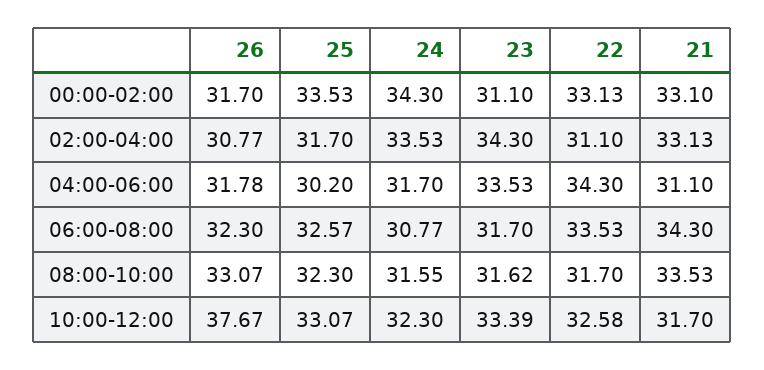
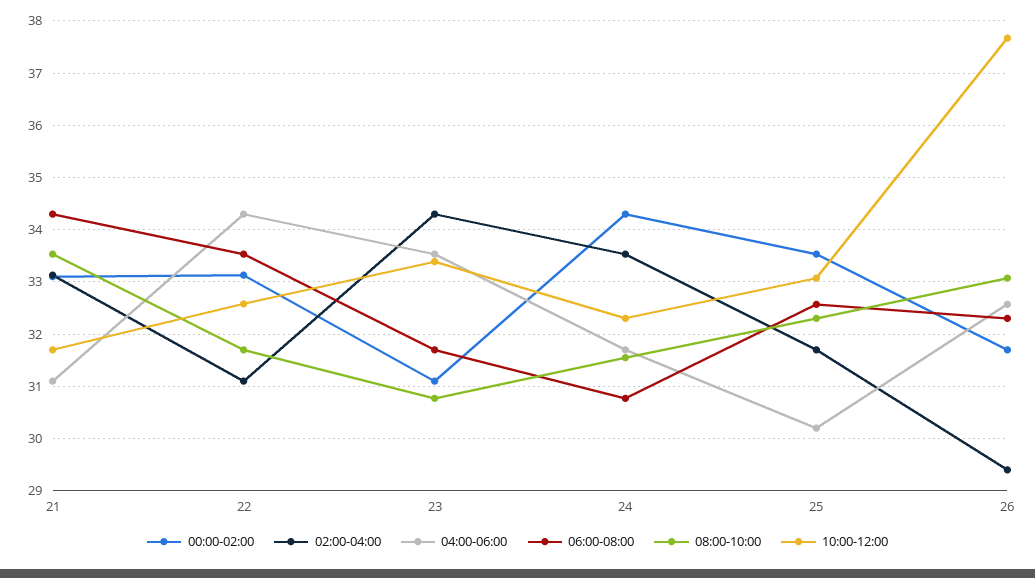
02:00-04:00, 26: 30.77 -> 29.4
04:00-06:00, 26: 31.78 -> 32.6
08:00-10:00, 23: 31.62 -> 30.8

